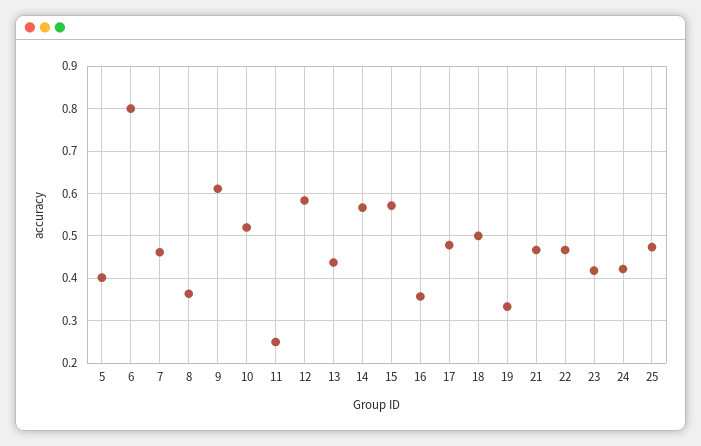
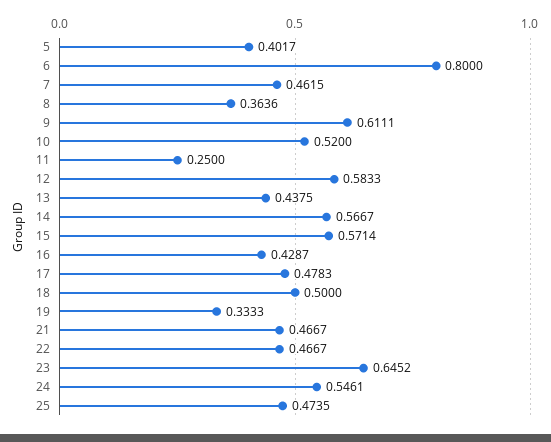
16: 0.36 -> 0.4287
23: 0.42 -> 0.6452
24: 0.42 -> 0.5461

